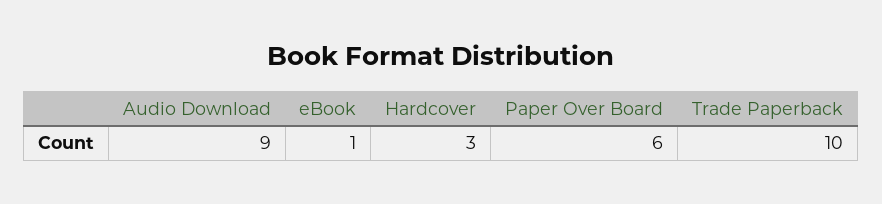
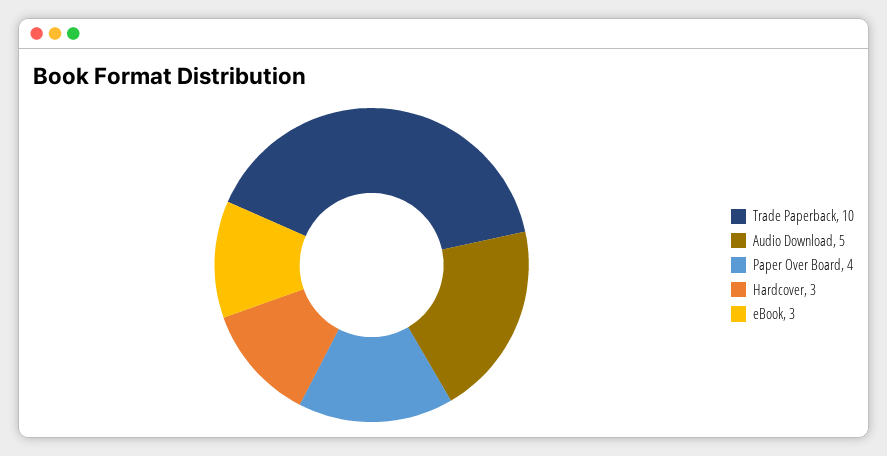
Audio Download: 9 -> 5
eBook: 1 -> 3
Paper Over Board: 6 -> 4

